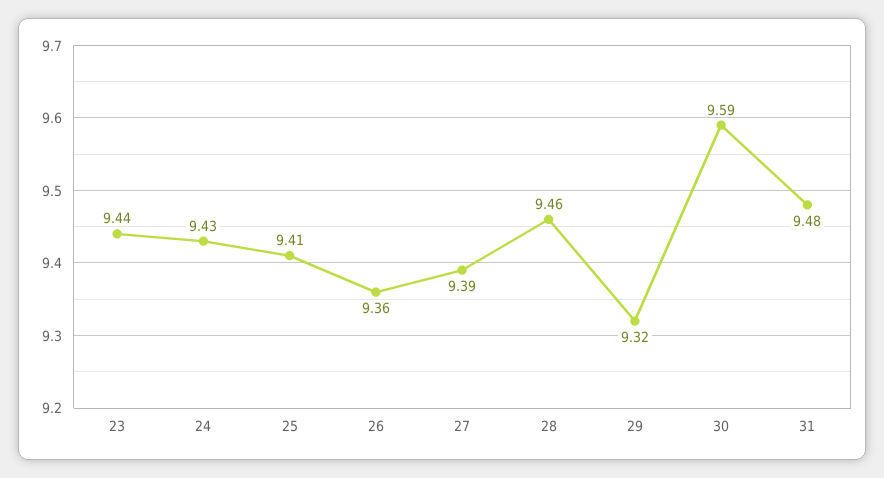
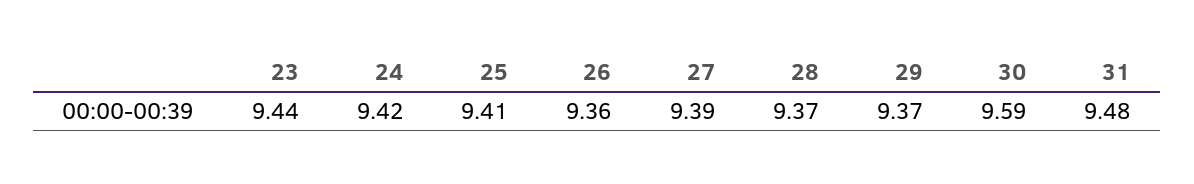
24: 9.43 -> 9.42
28: 9.46 -> 9.37
29: 9.32 -> 9.37

